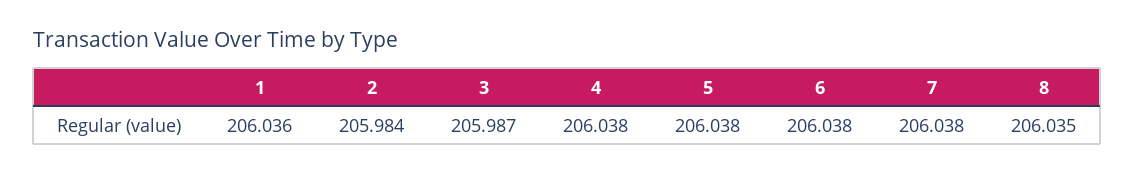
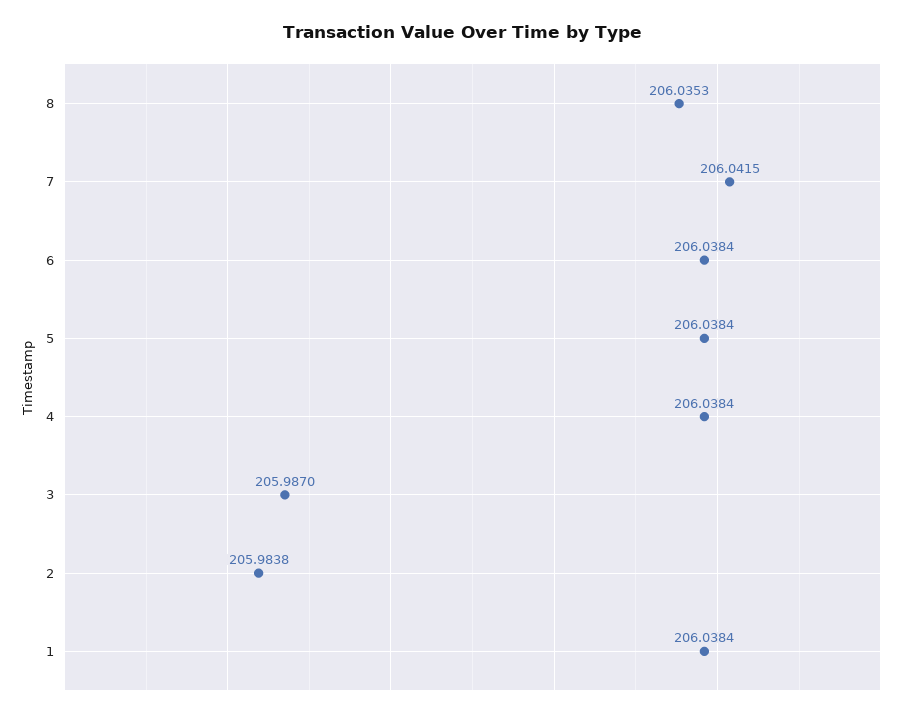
1: 206.036 -> 206.0384
7: 206.038 -> 206.0415

